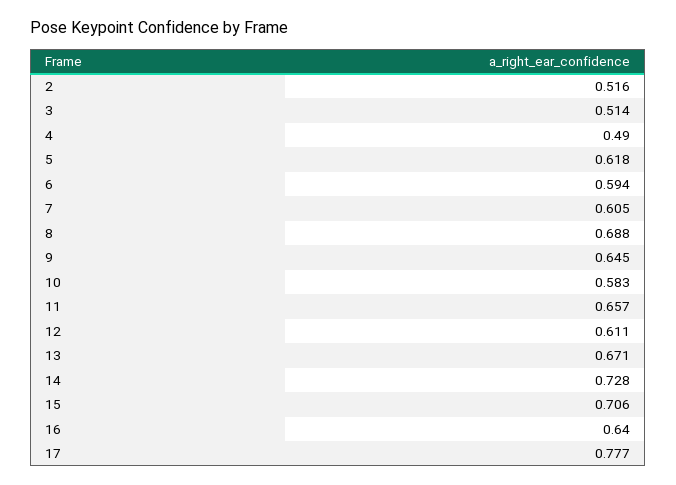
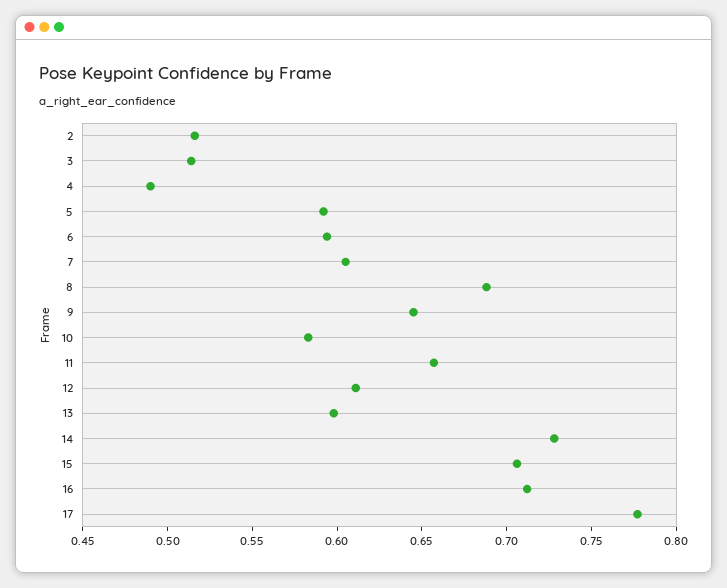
5: 0.618 -> 0.59
13: 0.671 -> 0.6
16: 0.64 -> 0.71

